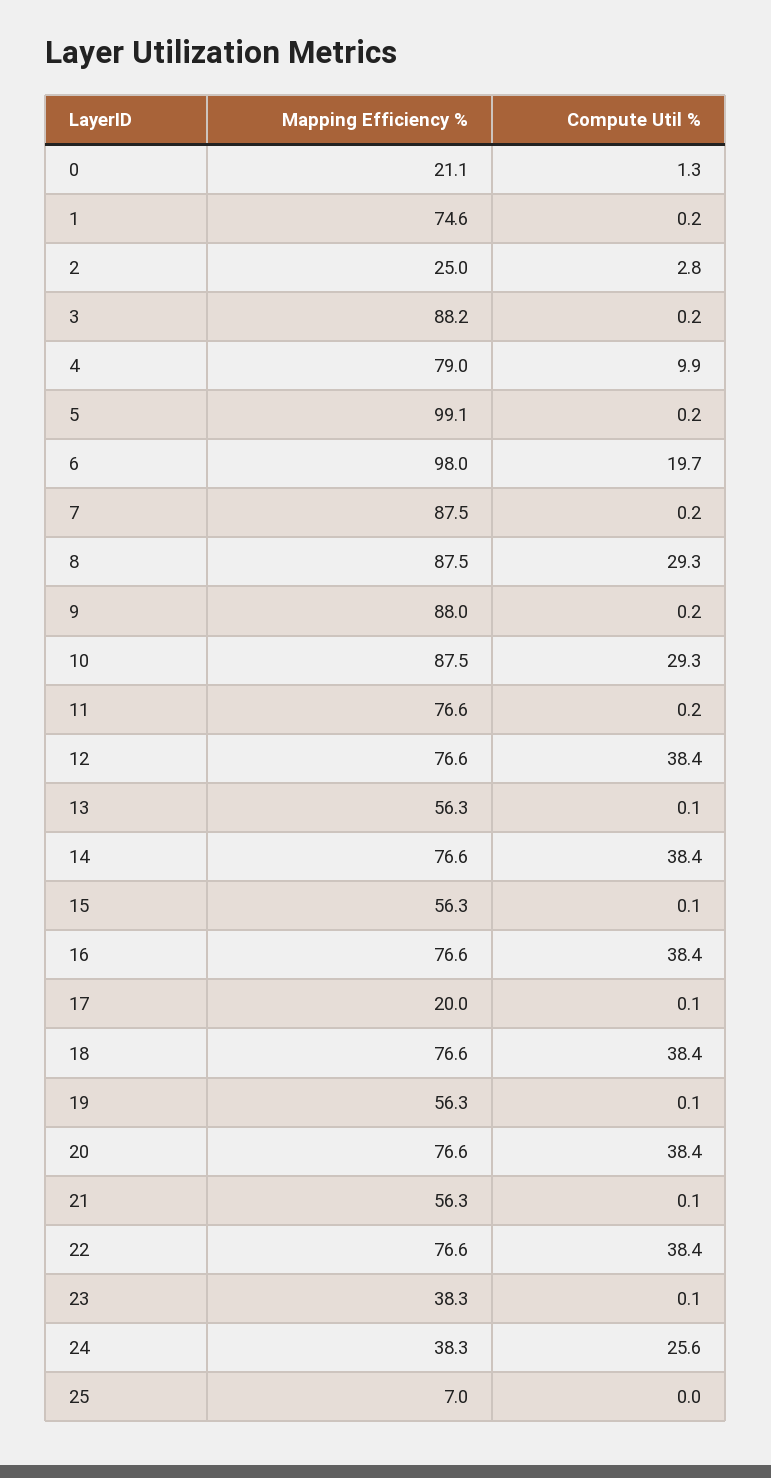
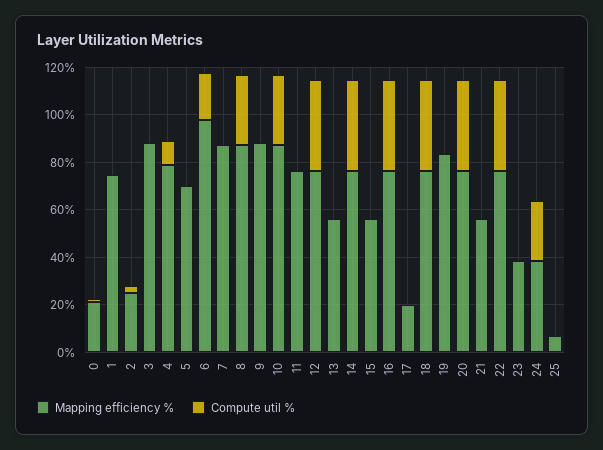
Mapping Efficiency %, 5: 99.1 -> 70
Mapping Efficiency %, 19: 56.3 -> 85

